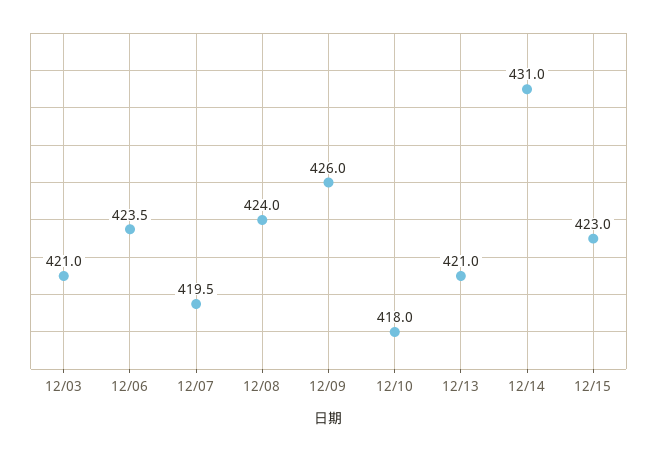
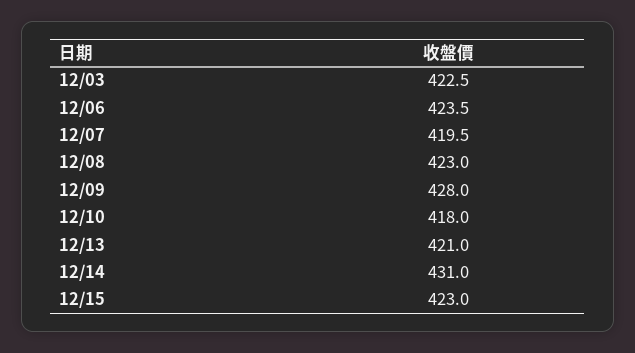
12/03: 421 -> 422.5
12/08: 424 -> 423
12/09: 426 -> 428

